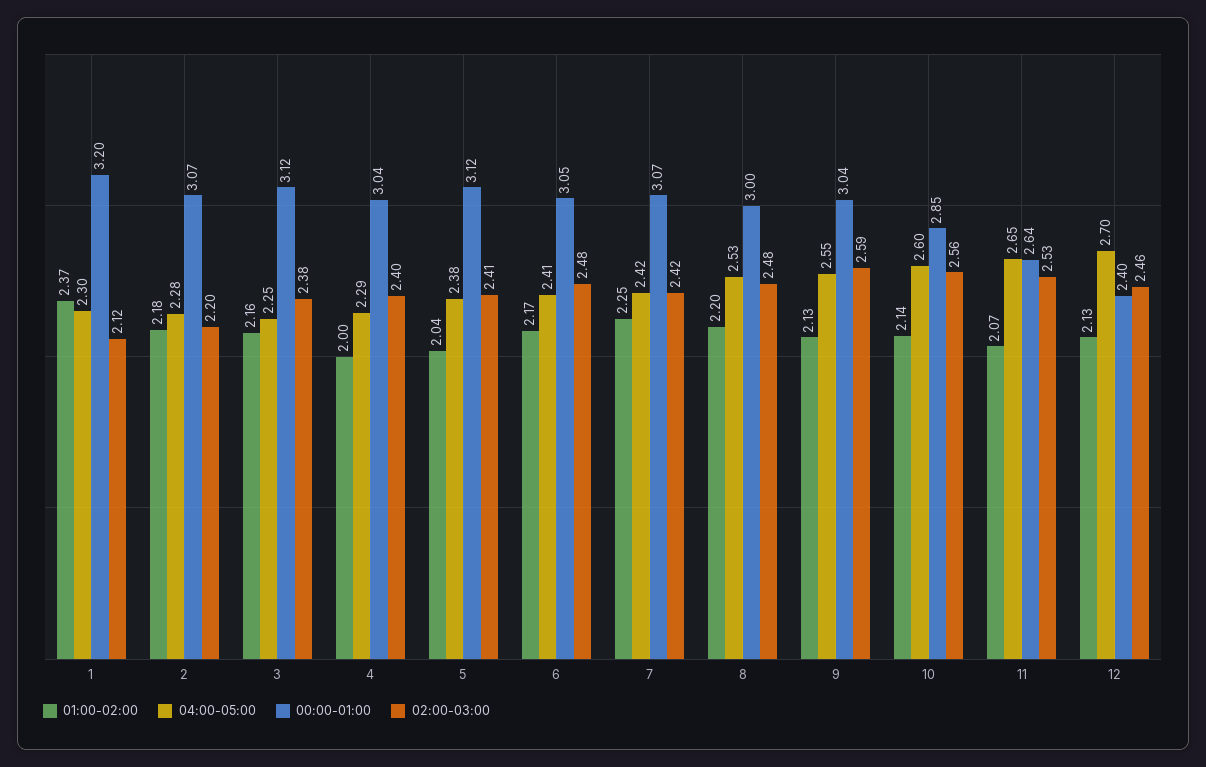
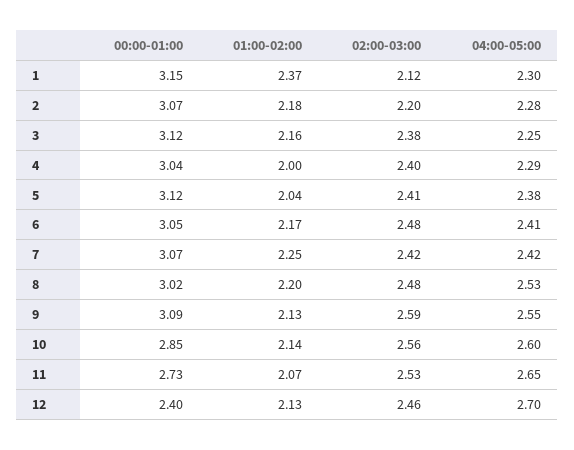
00:00-01:00, 1: 3.2 -> 3.15
00:00-01:00, 8: 3 -> 3.02
00:00-01:00, 9: 3.04 -> 3.09
00:00-01:00, 11: 2.64 -> 2.73

